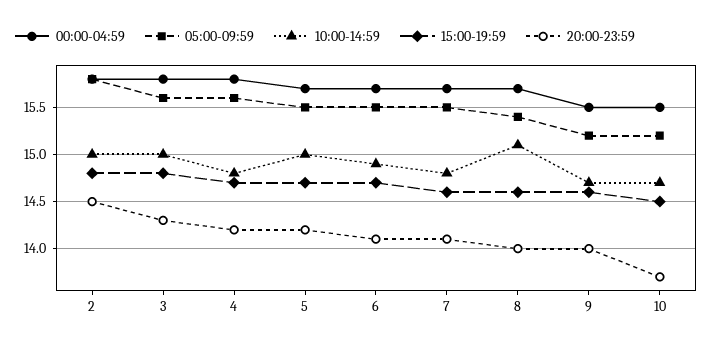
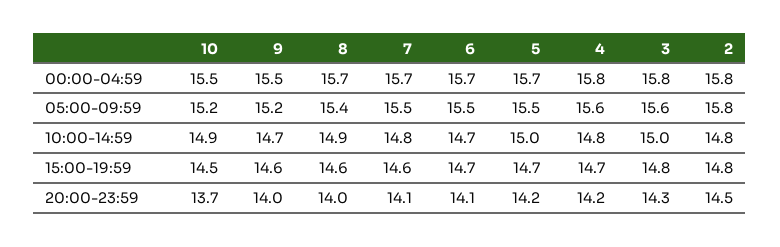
10:00-14:59, 2: 15 -> 14.8
10:00-14:59, 6: 14.9 -> 14.7
10:00-14:59, 8: 15.1 -> 14.9
10:00-14:59, 10: 14.7 -> 14.9

